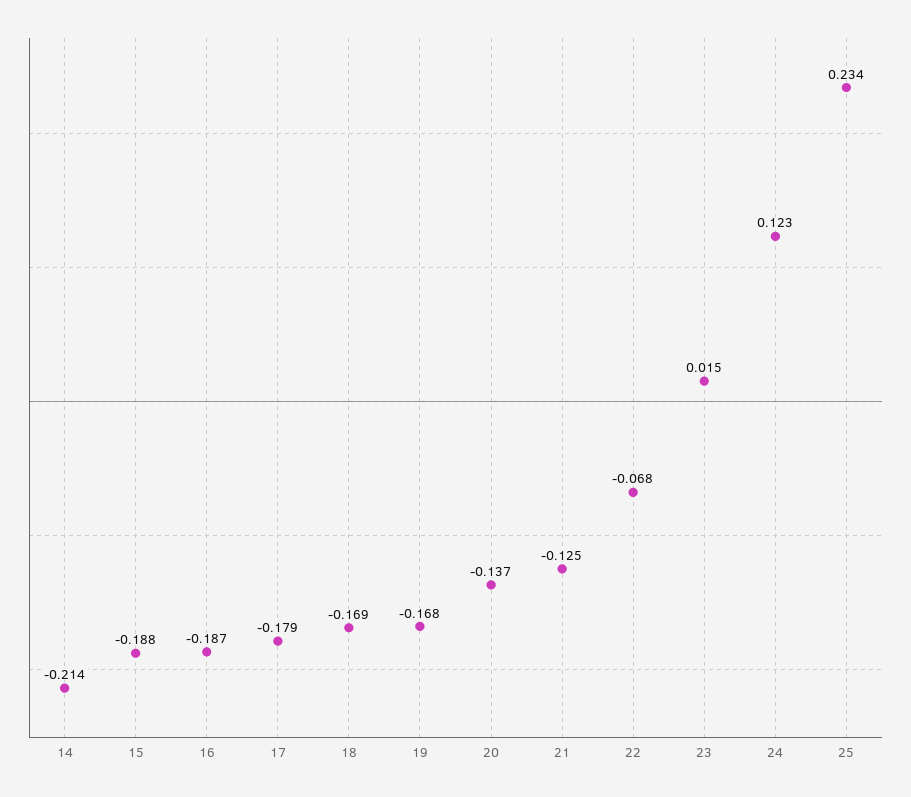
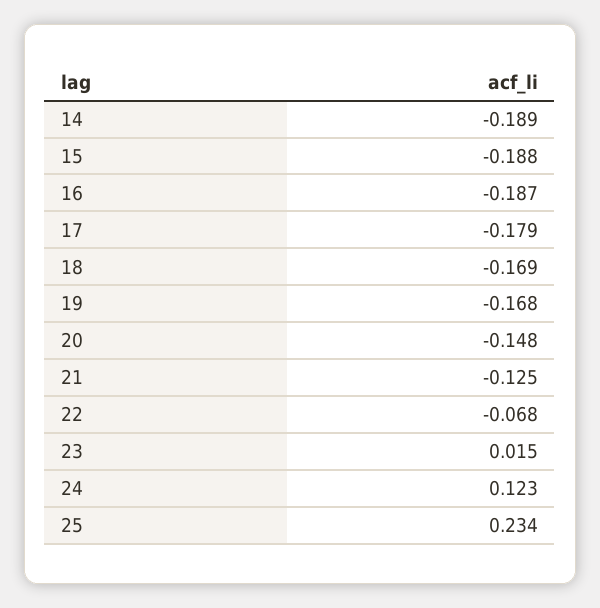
14: -0.214 -> -0.189
20: -0.137 -> -0.148

